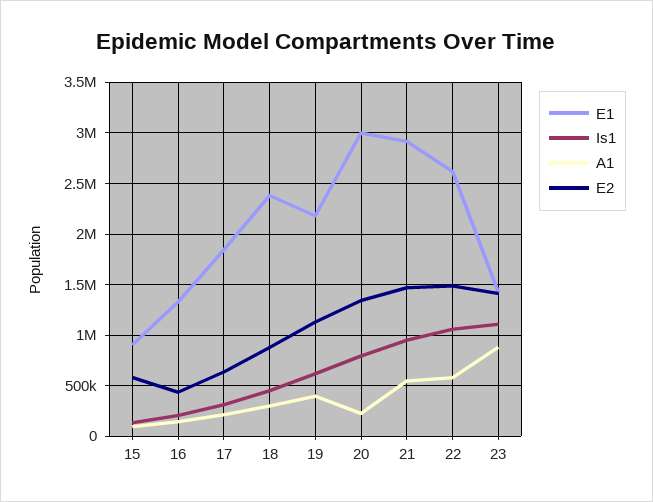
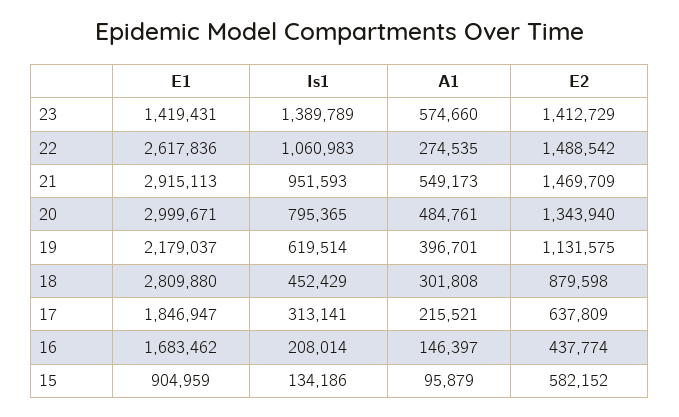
E1, 16: 1300000 -> 1683462
E1, 18: 2400000 -> 2809880
A1, 20: 200000 -> 484761
A1, 22: 600000 -> 274535
Is1, 23: 1100000 -> 1389789
A1, 23: 900000 -> 574660

